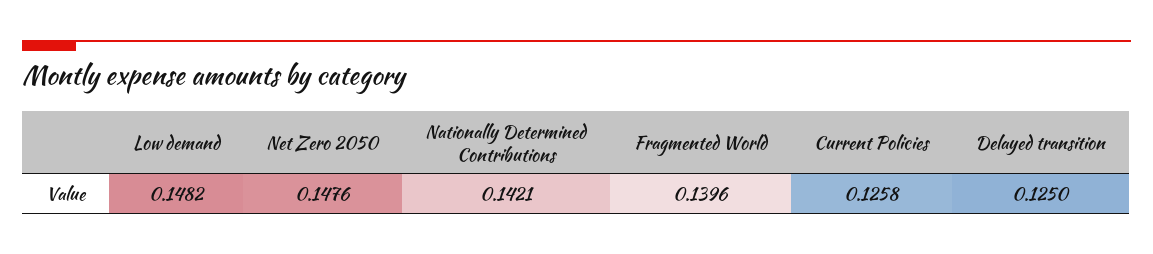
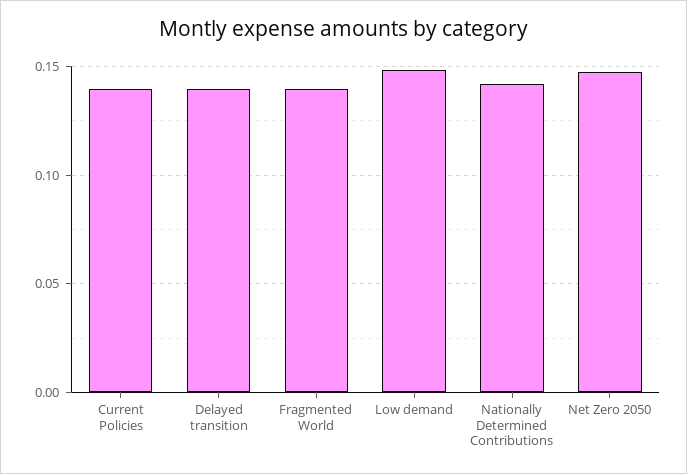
Current Policies: 0.1258 -> 0.14
Delayed transition: 0.125 -> 0.14

